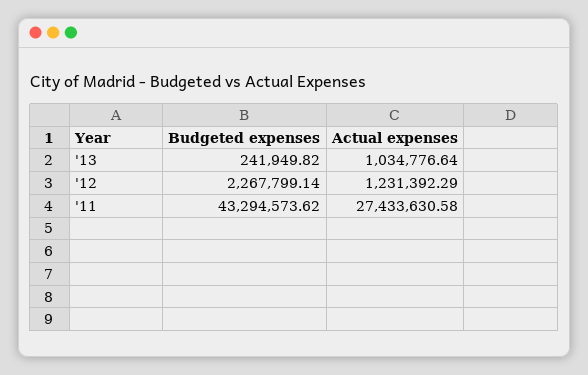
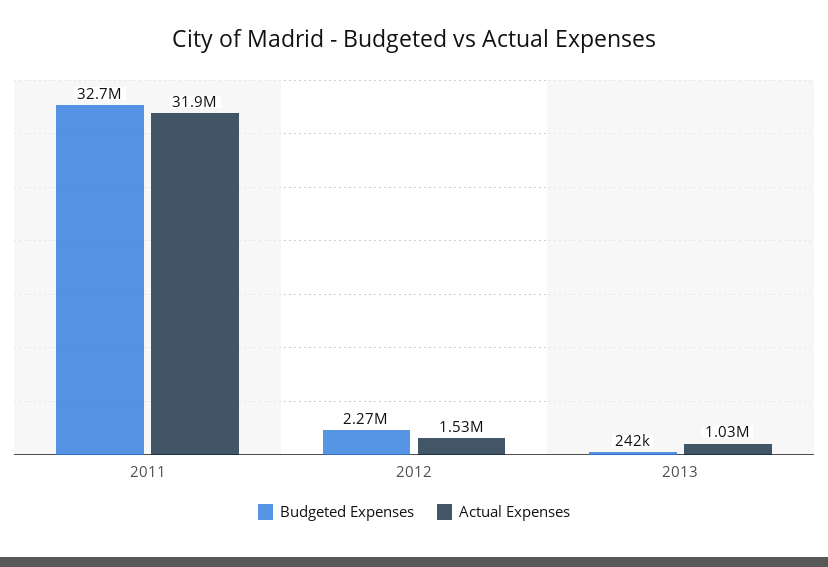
Actual expenses, '12: 1231392.29 -> 1530000
Budgeted expenses, '11: 43294573.62 -> 32700000
Actual expenses, '11: 27433630.58 -> 31900000

